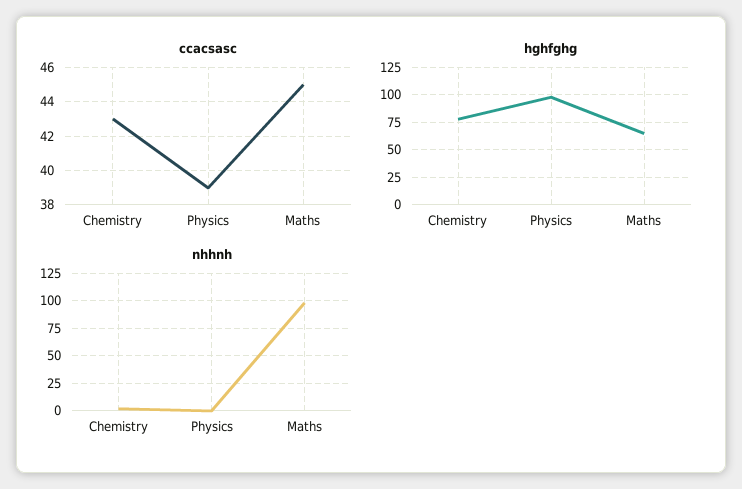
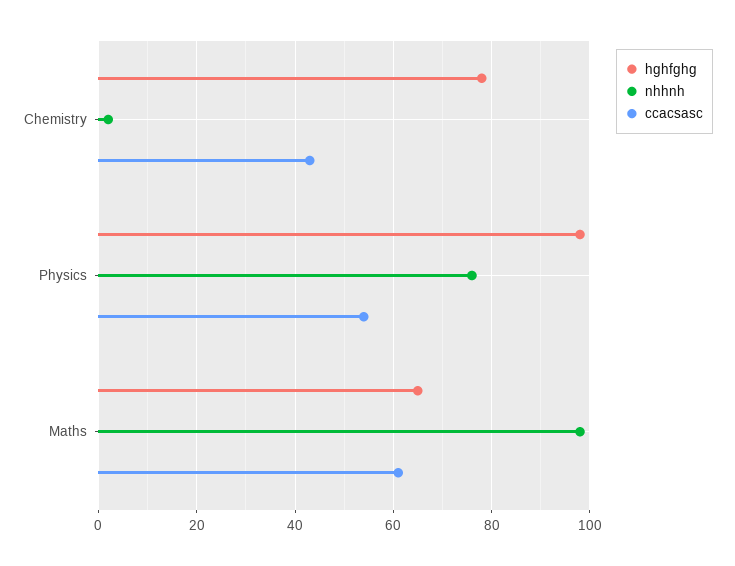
ccacsasc, Physics: 39 -> 55
ccacsasc, Maths: 45 -> 60
nhhnh, Physics: 0 -> 75

